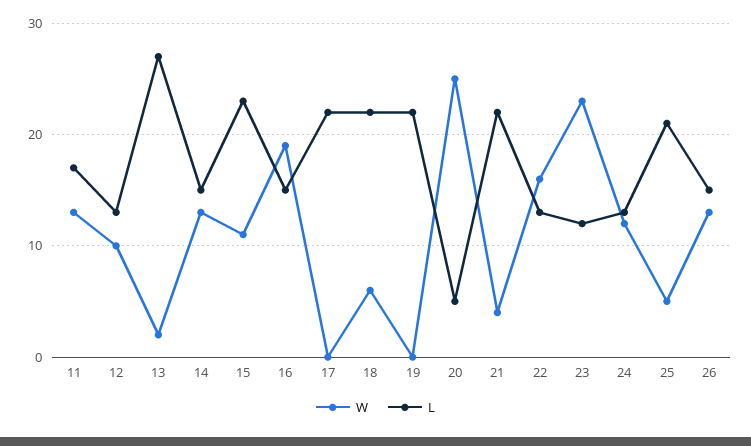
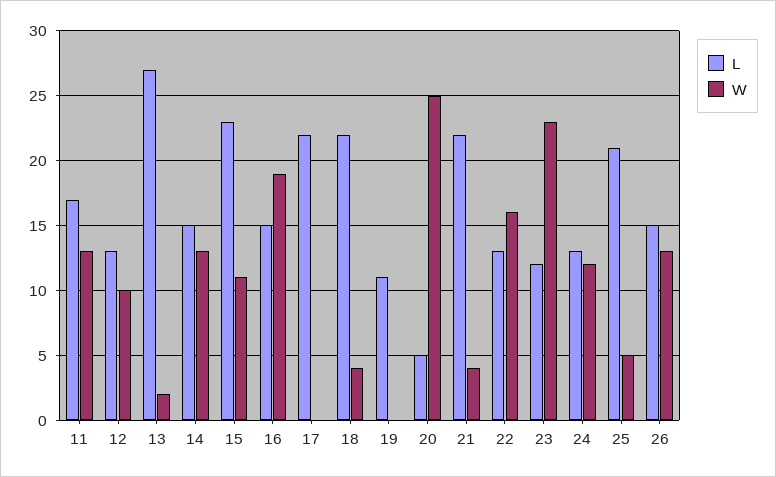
W, 18: 6 -> 4
L, 19: 22 -> 11

